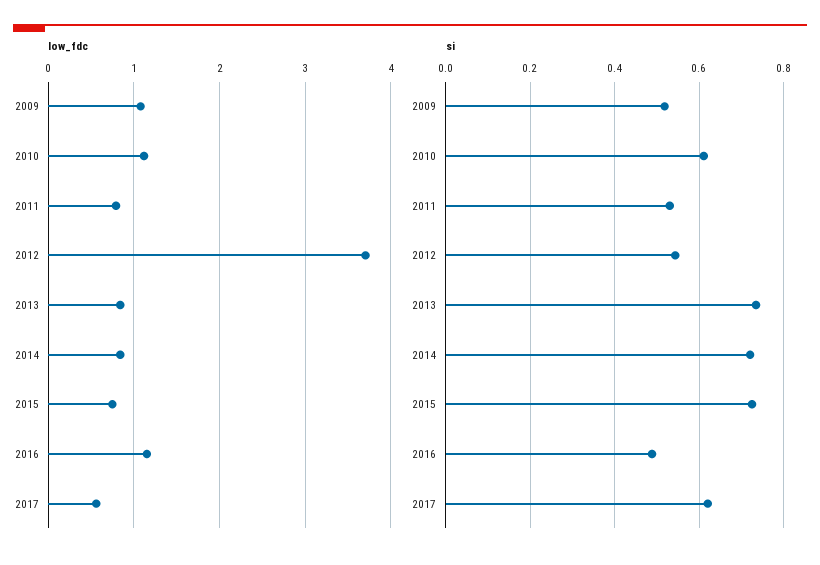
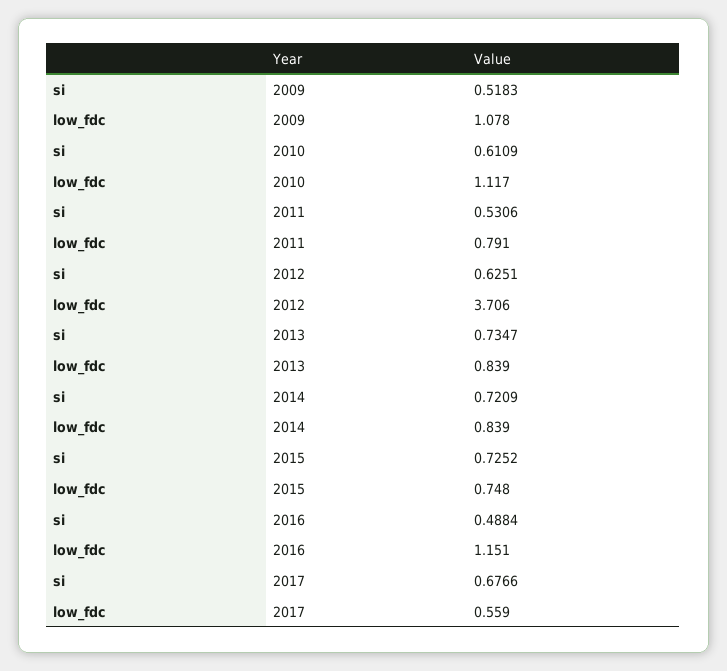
si, 2012: 0.54 -> 0.6251
si, 2017: 0.62 -> 0.6766

